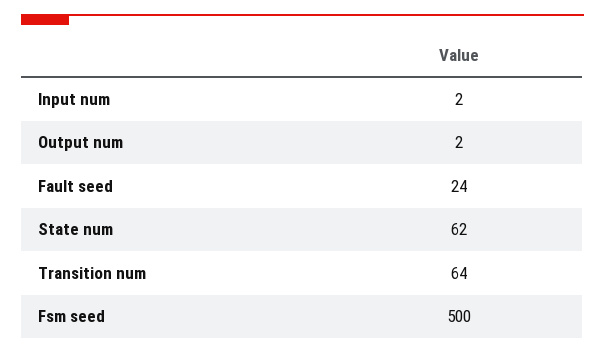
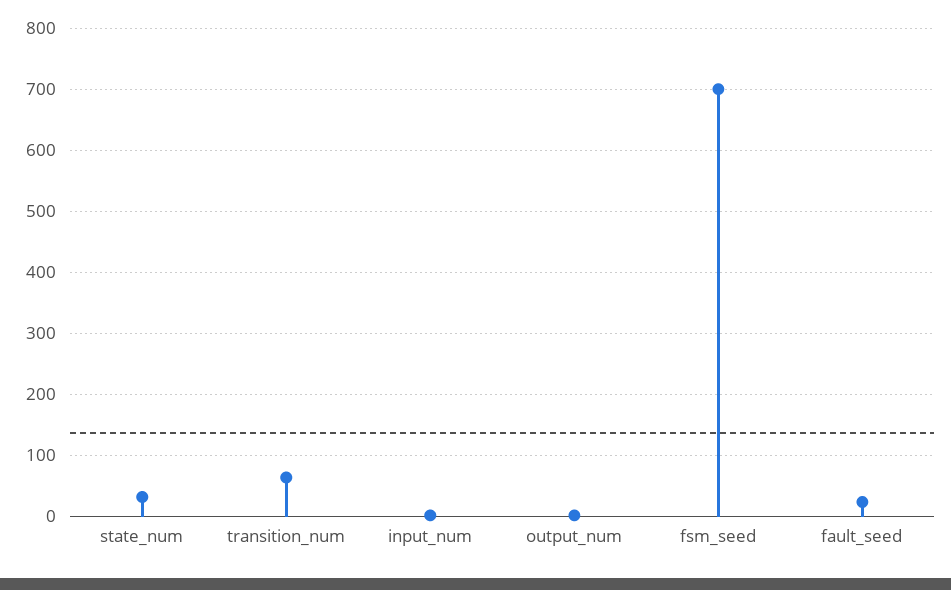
State num: 62 -> 30
Fsm seed: 500 -> 700

